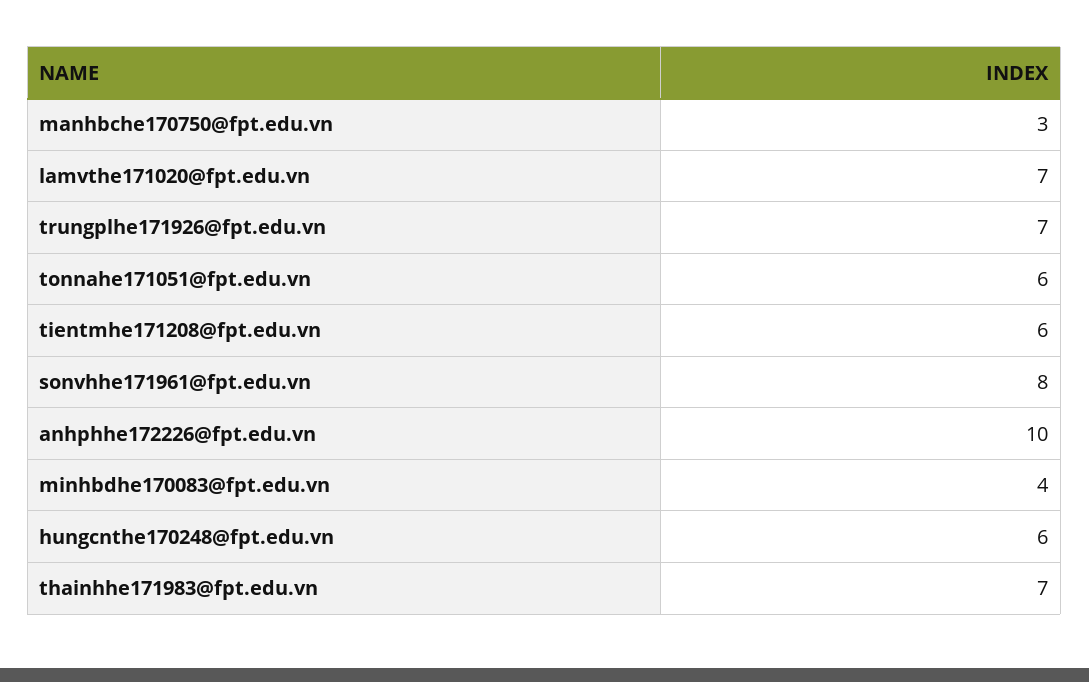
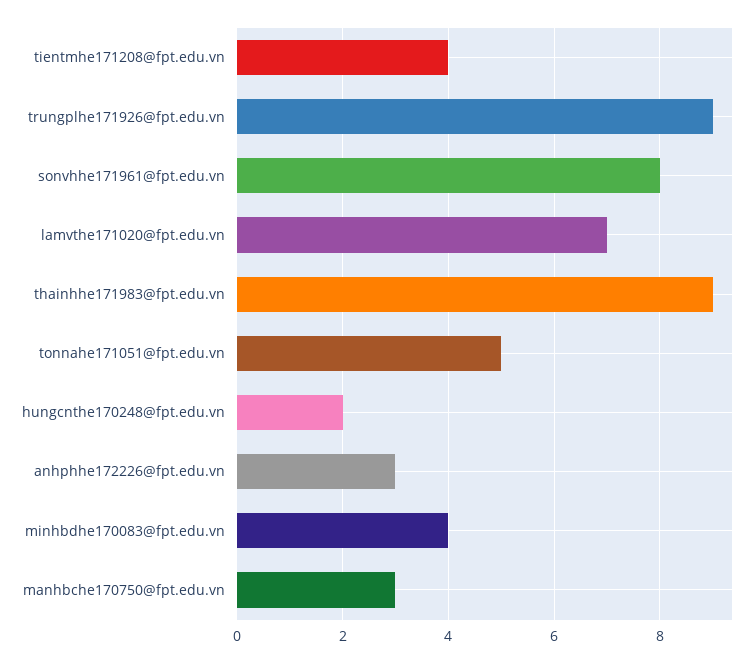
trungplhe171926@fpt.edu.vn: 7 -> 9
tonnahe171051@fpt.edu.vn: 6 -> 5
tientmhe171208@fpt.edu.vn: 6 -> 4
anhphhe172226@fpt.edu.vn: 10 -> 3
hungcnthe170248@fpt.edu.vn: 6 -> 2
thainhhe171983@fpt.edu.vn: 7 -> 9

